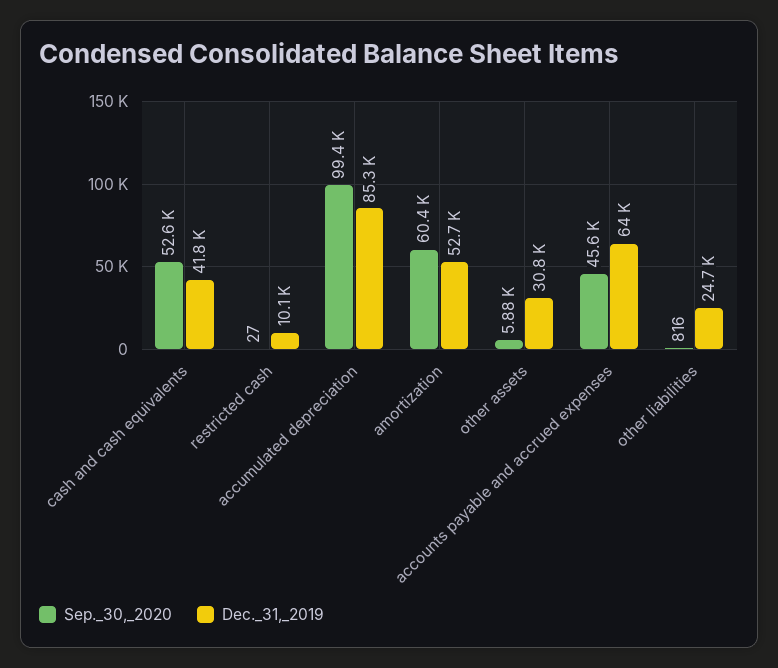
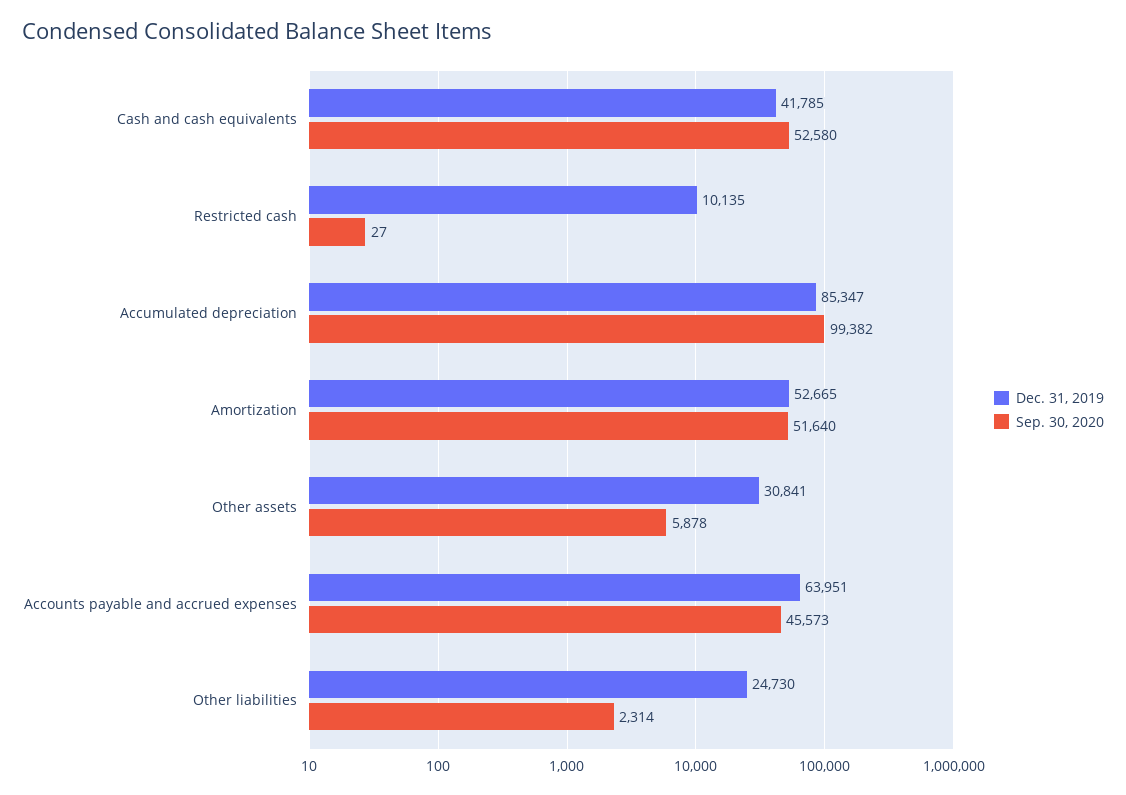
Sep._30,_2020, amortization: 60400 -> 51640
Sep._30,_2020, other liabilities: 816 -> 2314

